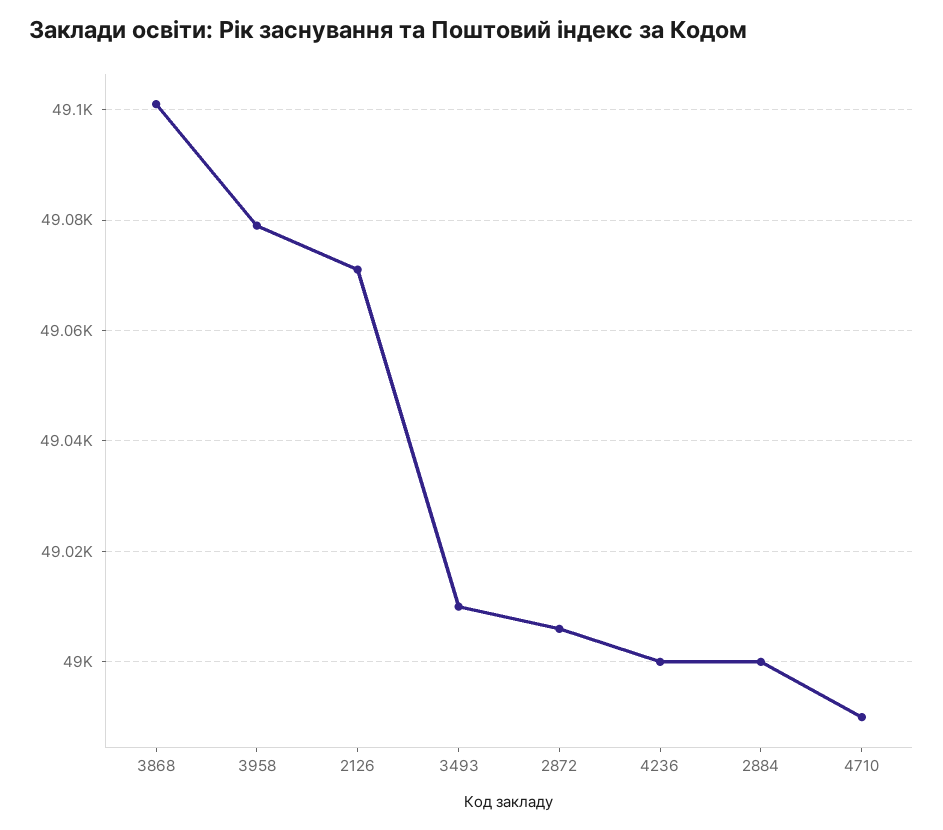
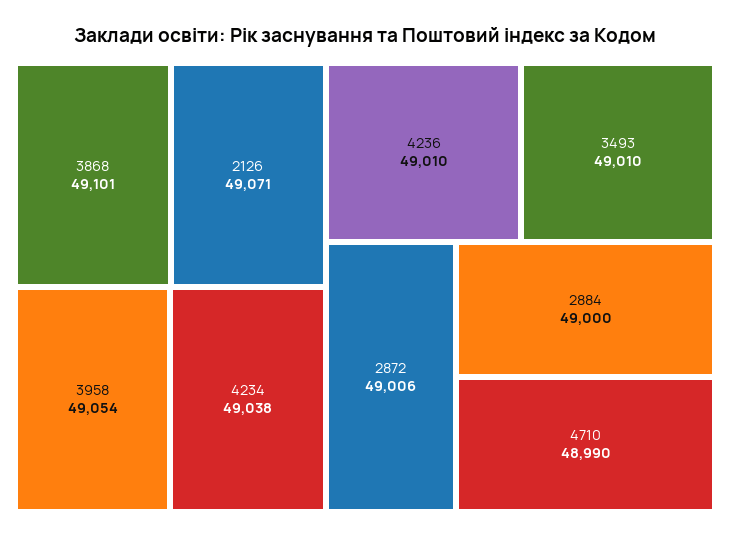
3958: 49080 -> 49054
4236: 49000 -> 49010
4234: none -> 49038

